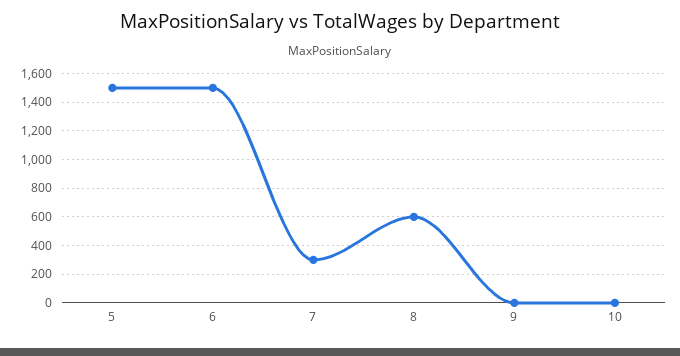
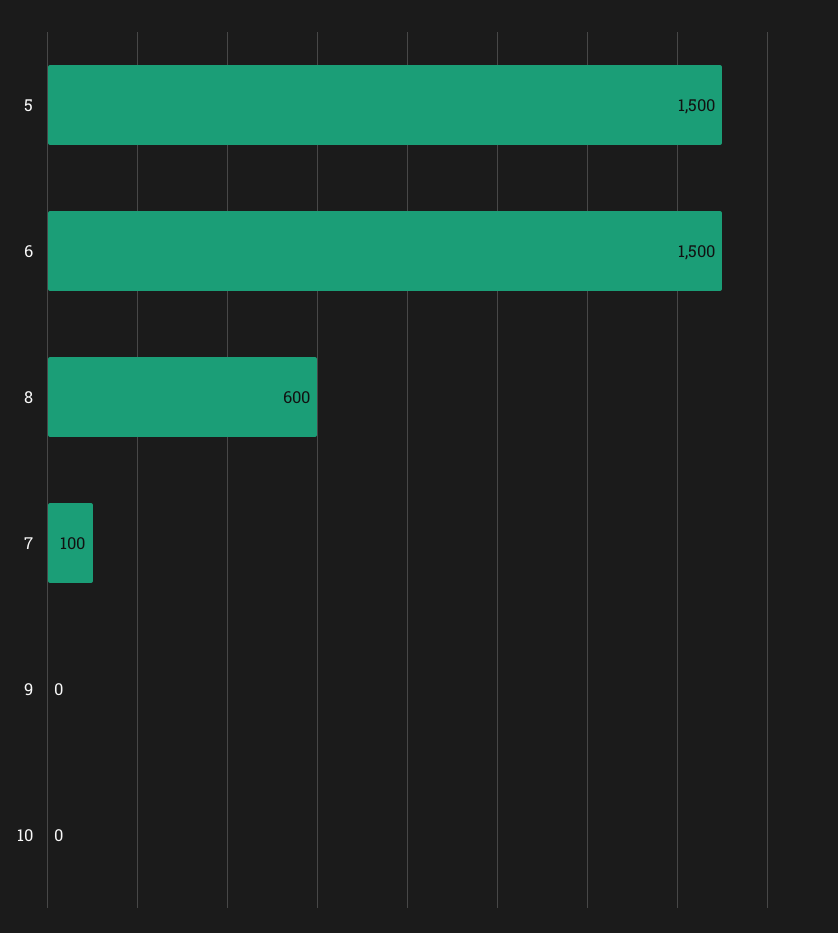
7: 300 -> 100

